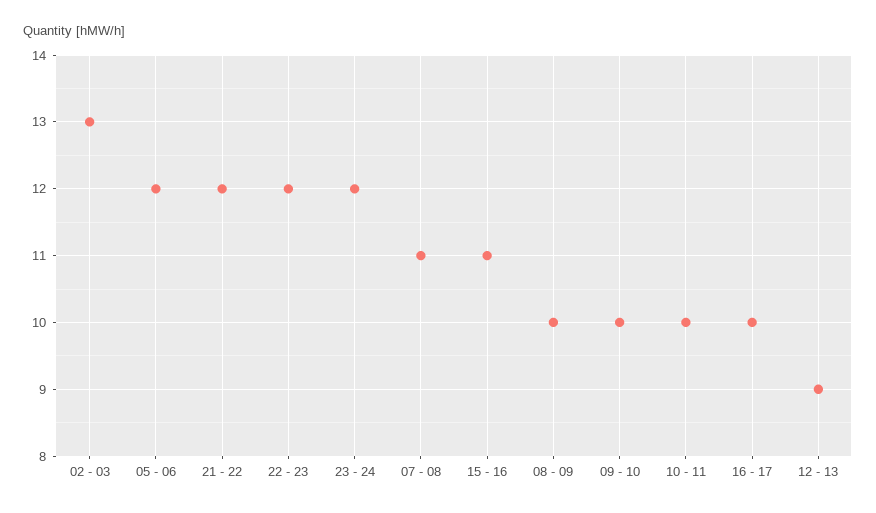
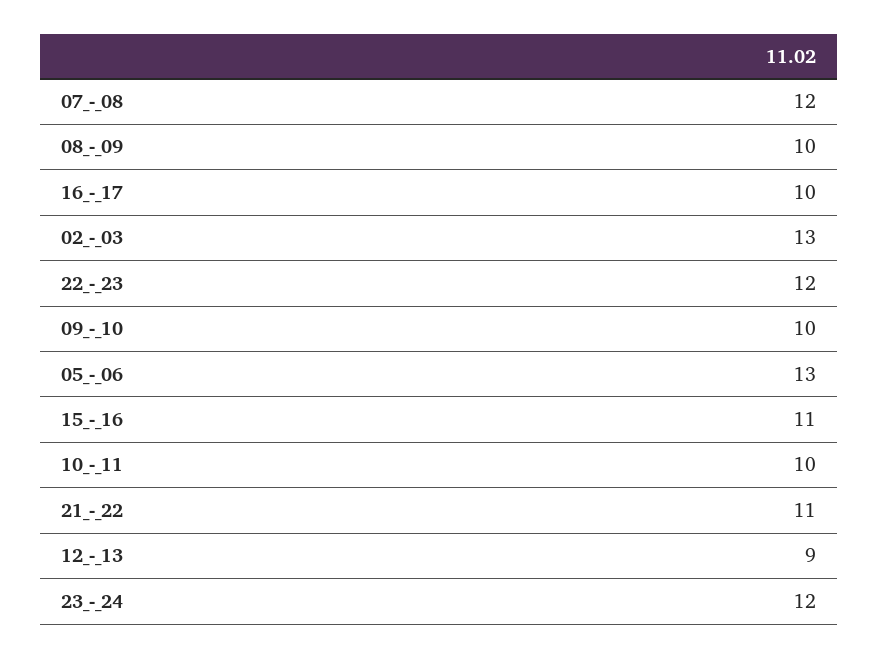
05 - 06: 12 -> 13
21 - 22: 12 -> 11
07 - 08: 11 -> 12

